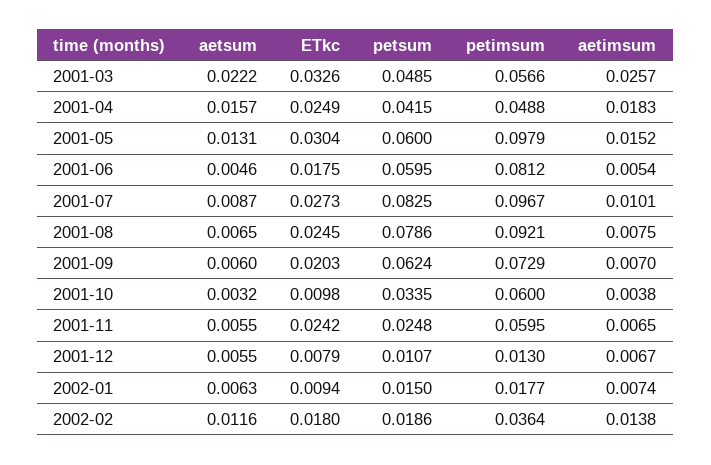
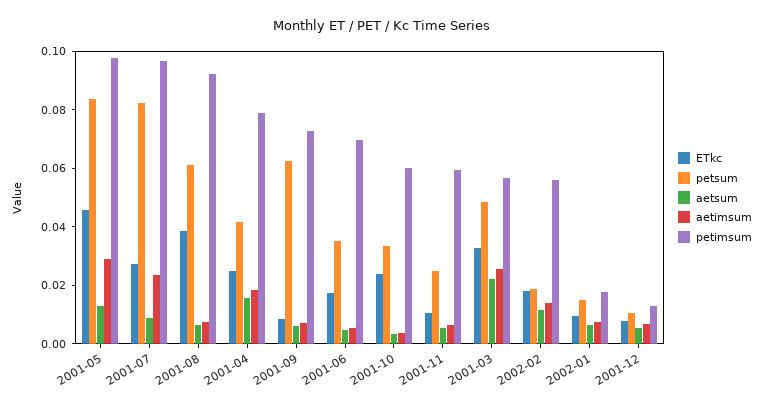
petimsum, 2001-04: 0.0488 -> 0.08
ETkc, 2001-05: 0.0304 -> 0.045
petsum, 2001-05: 0.06 -> 0.085
aetimsum, 2001-05: 0.0152 -> 0.03
petsum, 2001-06: 0.0595 -> 0.035
petimsum, 2001-06: 0.0812 -> 0.07
aetimsum, 2001-07: 0.0101 -> 0.025
ETkc, 2001-08: 0.0245 -> 0.04
petsum, 2001-08: 0.0786 -> 0.06
ETkc, 2001-09: 0.0203 -> 0.01
ETkc, 2001-10: 0.0098 -> 0.025
ETkc, 2001-11: 0.0242 -> 0.01
petimsum, 2002-02: 0.0364 -> 0.055

